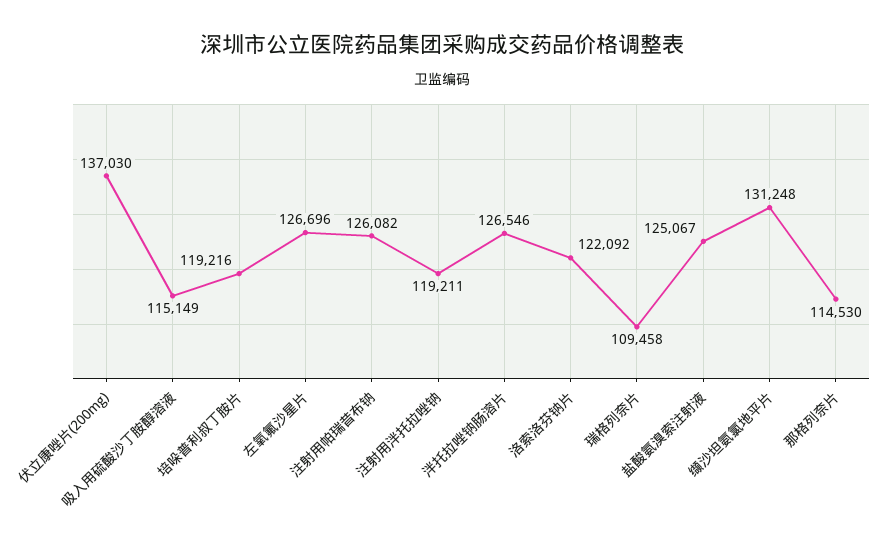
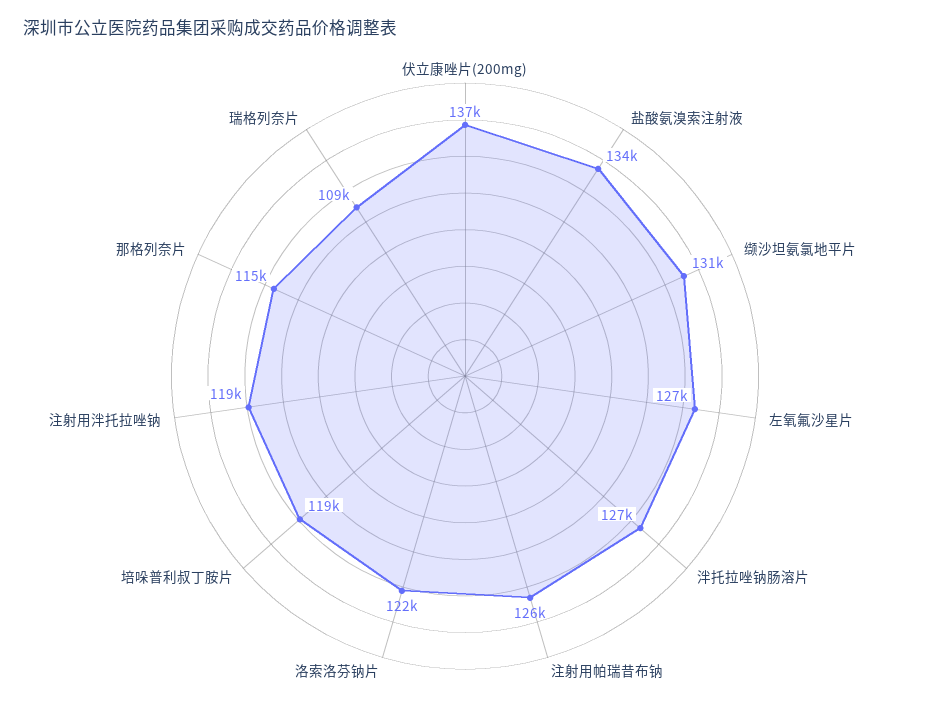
吸入用硫酸沙丁胺醇溶液: 115149 -> none
盐酸氨溴索注射液: 125067 -> 134000

